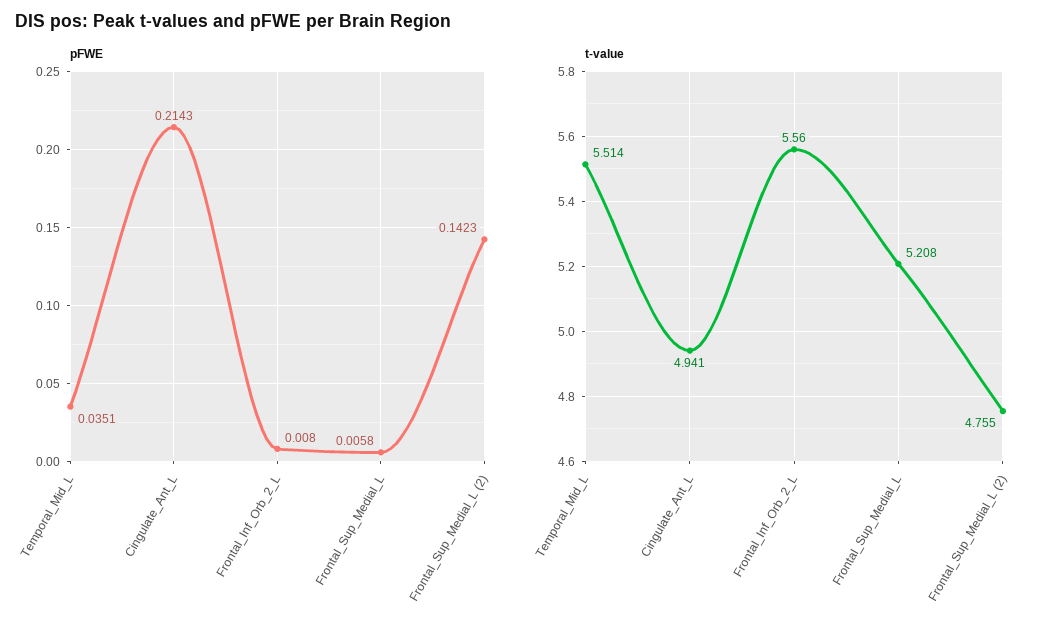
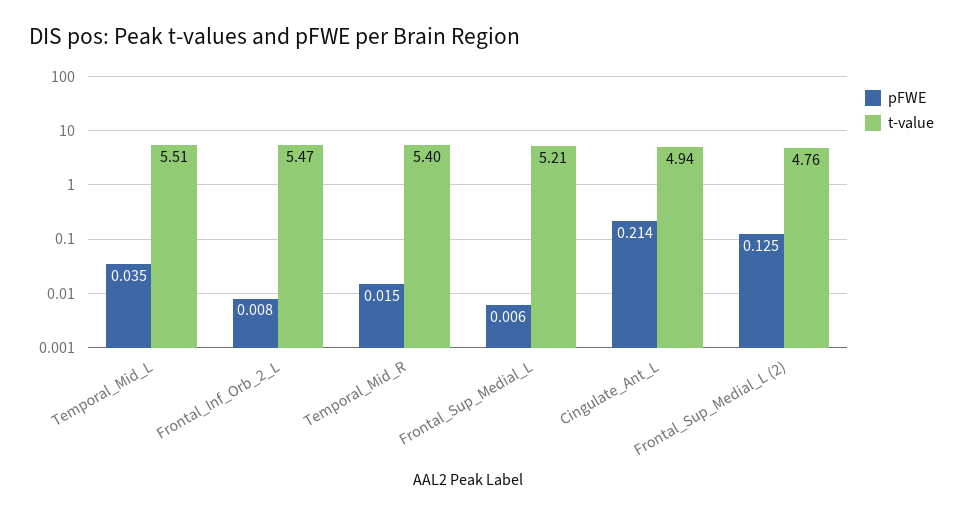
pFWE, Frontal_Sup_Medial_L (2): 0.1423 -> 0.125
t-value, Frontal_Inf_Orb_2_L: 5.56 -> 5.47
pFWE, Temporal_Mid_R: none -> 0.015
t-value, Temporal_Mid_R: none -> 5.4

